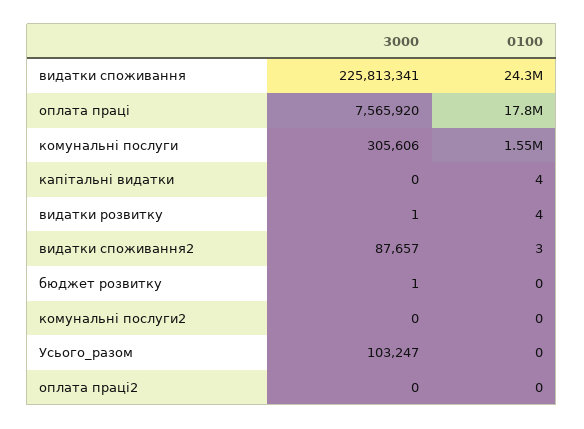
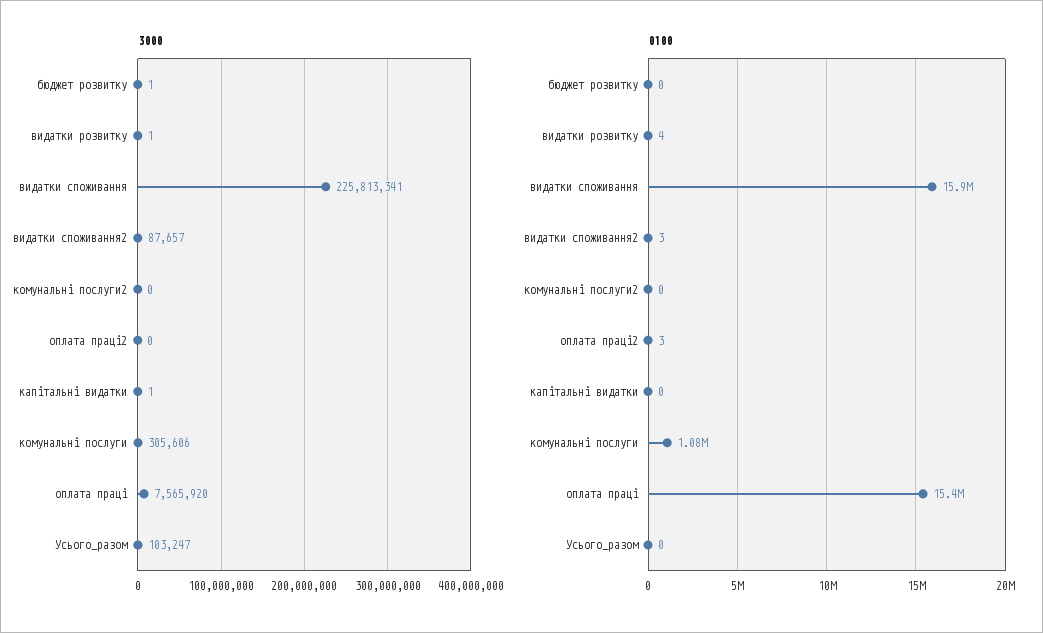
0100, видатки споживання: 24300000 -> 15900000
0100, оплата праці: 17800000 -> 15400000
0100, комунальні послуги: 1550000 -> 1080000
3000, капітальні видатки: 0 -> 1
0100, капітальні видатки: 4 -> 0
0100, оплата праці2: 0 -> 3

